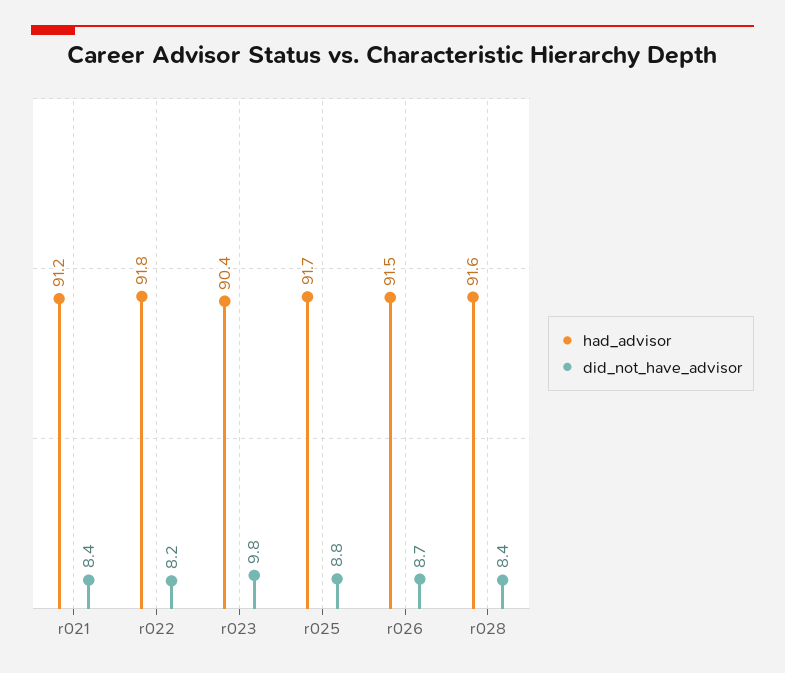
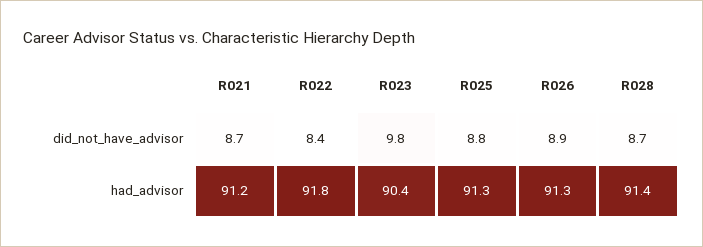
did_not_have_advisor, r021: 8.4 -> 8.7
did_not_have_advisor, r022: 8.2 -> 8.4
had_advisor, r025: 91.7 -> 91.3
had_advisor, r026: 91.5 -> 91.3
did_not_have_advisor, r026: 8.7 -> 8.9
had_advisor, r028: 91.6 -> 91.4
did_not_have_advisor, r028: 8.4 -> 8.7

